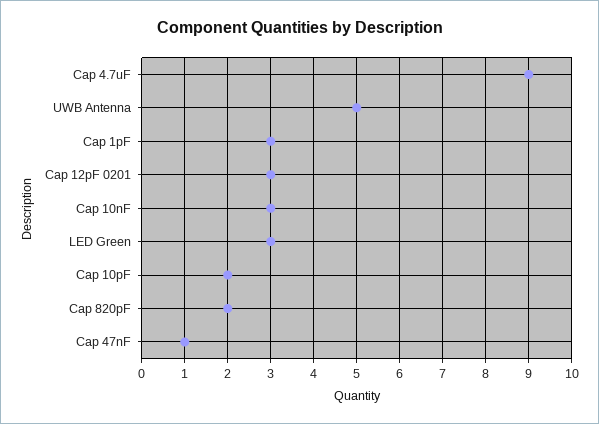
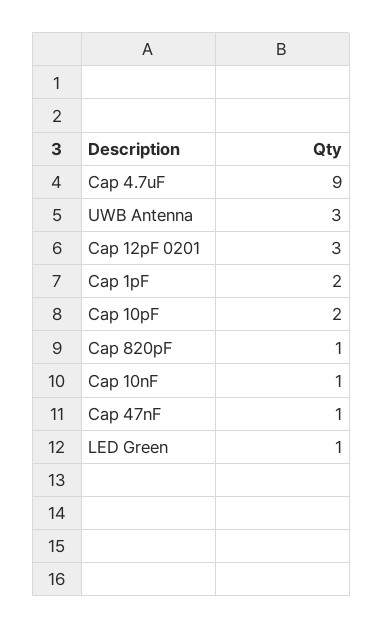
UWB Antenna: 5 -> 3
Cap 1pF: 3 -> 2
Cap 10nF: 3 -> 1
LED Green: 3 -> 1
Cap 820pF: 2 -> 1

